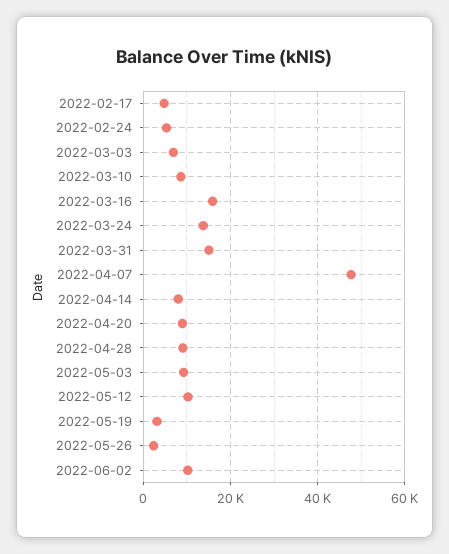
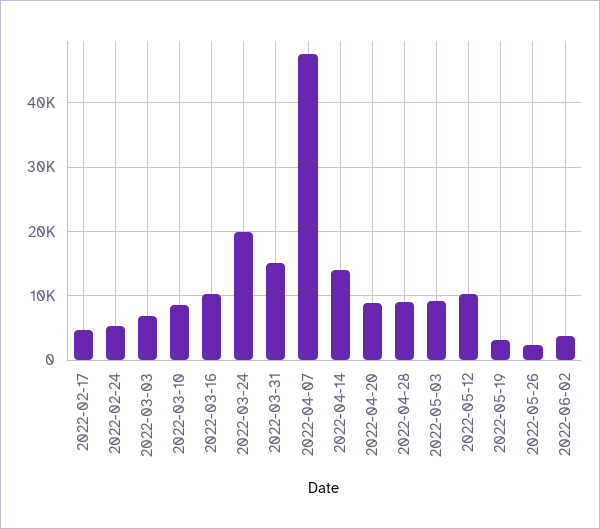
2022-03-16: 16000 -> 10000
2022-03-24: 14000 -> 20000
2022-04-14: 8000 -> 14000
2022-06-02: 10000 -> 4000

